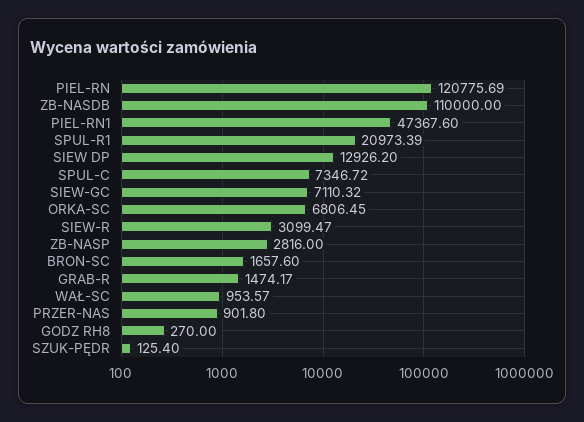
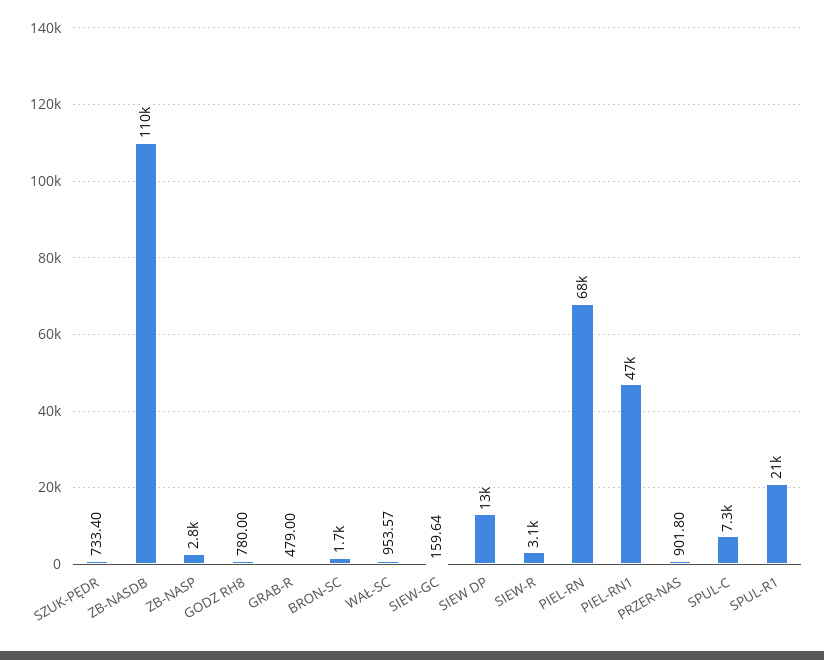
PIEL-RN: 120775.69 -> 68000
SIEW-GC: 7110.32 -> 159.64
ORKA-SC: 6806.45 -> none
GRAB-R: 1474.17 -> 479
GODZ RH8: 270 -> 780
SZUK-PĘDR: 125.4 -> 733.4

